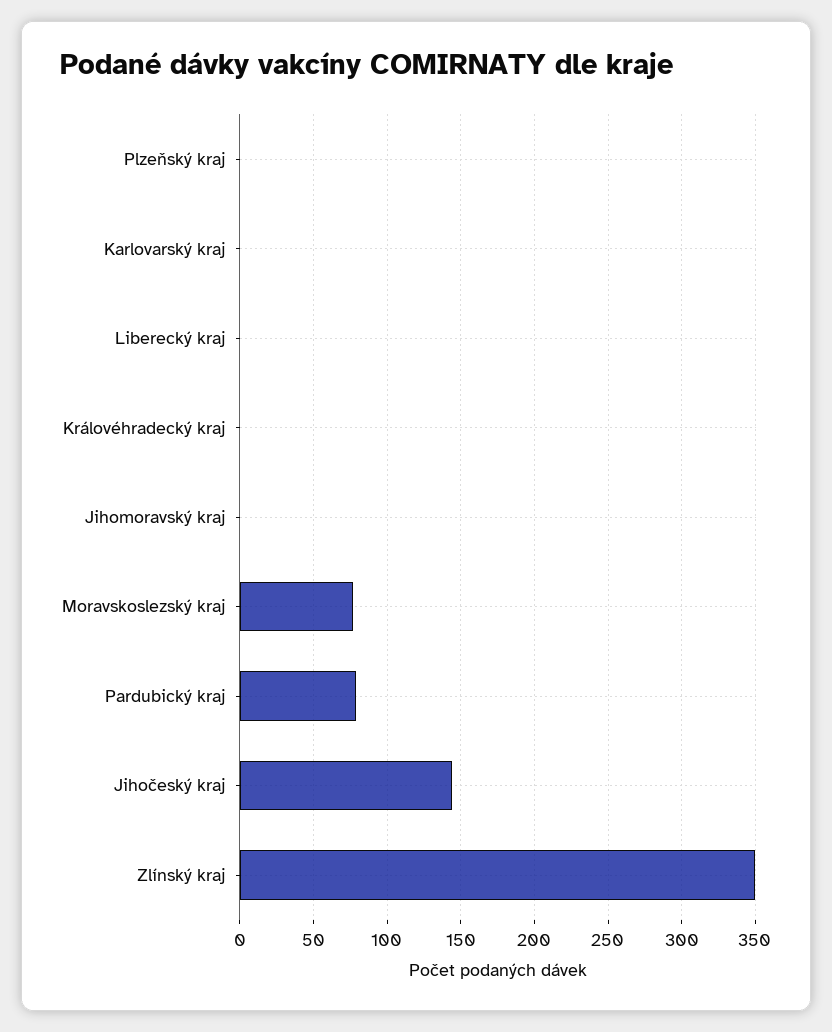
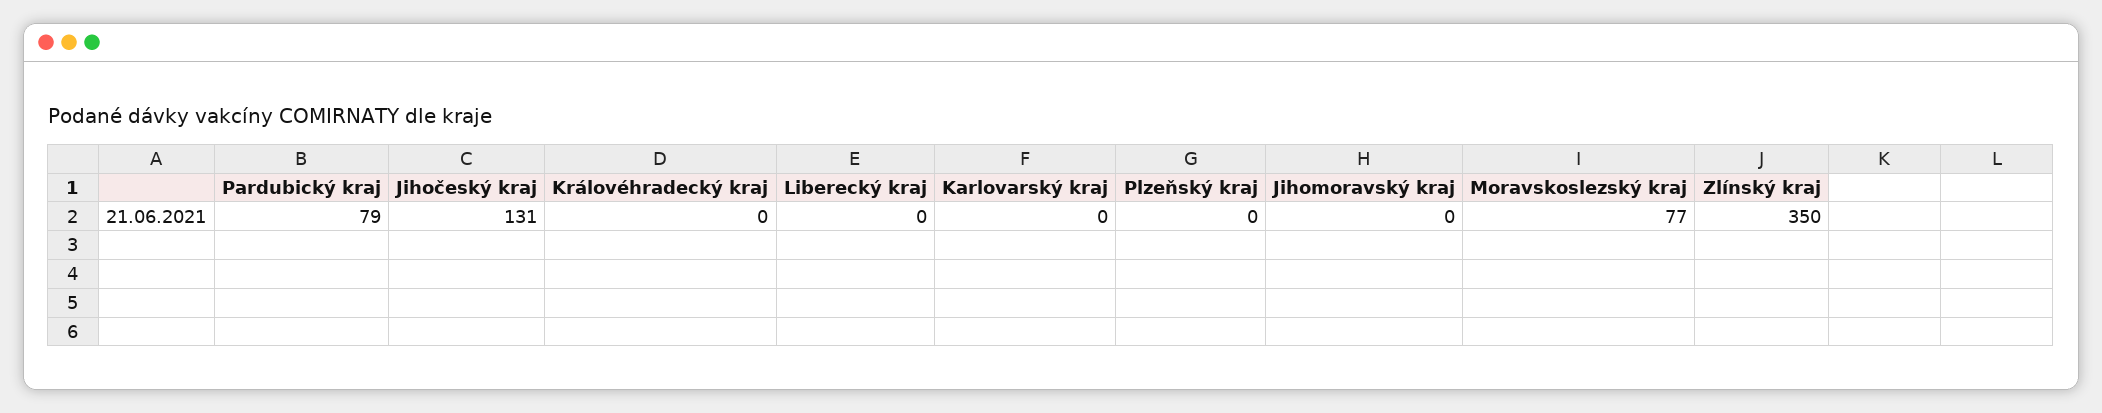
Jihočeský kraj: 145 -> 131

